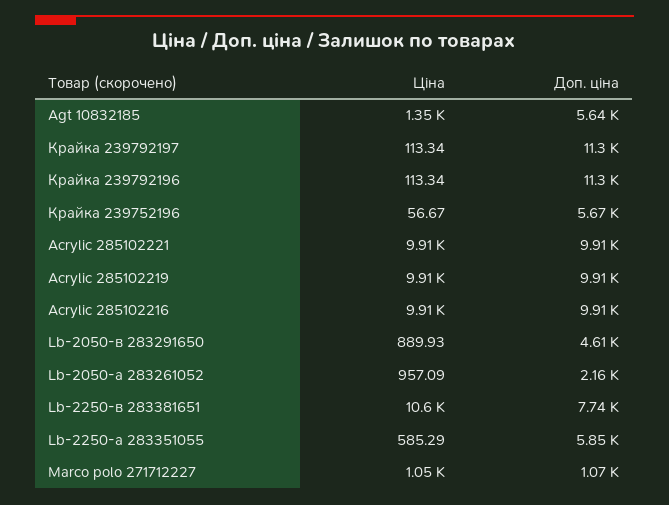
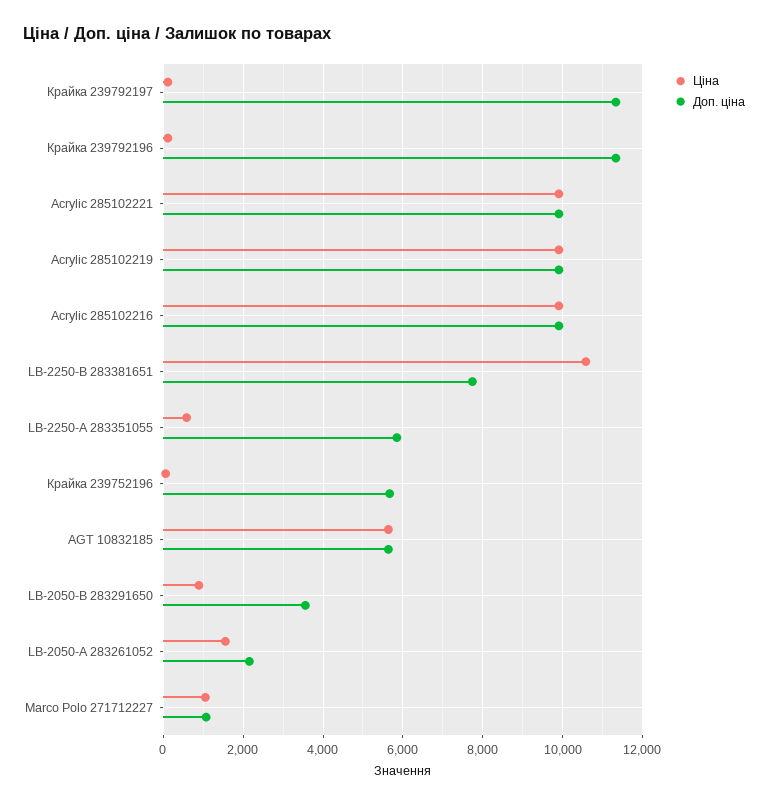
Ціна, Agt 10832185: 1350 -> 5600
Доп. ціна, Lb-2050-в 283291650: 4610 -> 3600
Ціна, Lb-2050-а 283261052: 957.09 -> 1600

